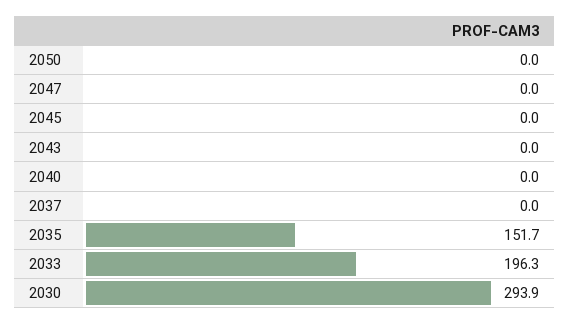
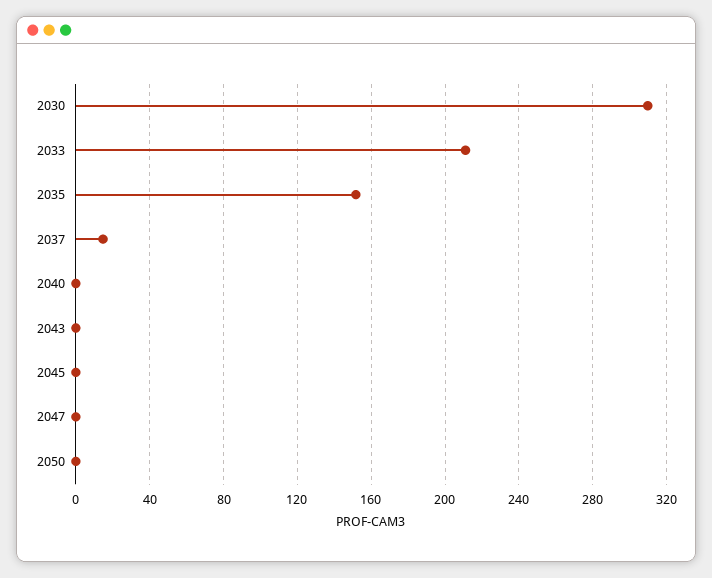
2037: 0 -> 15
2033: 196.3 -> 210
2030: 293.9 -> 310

